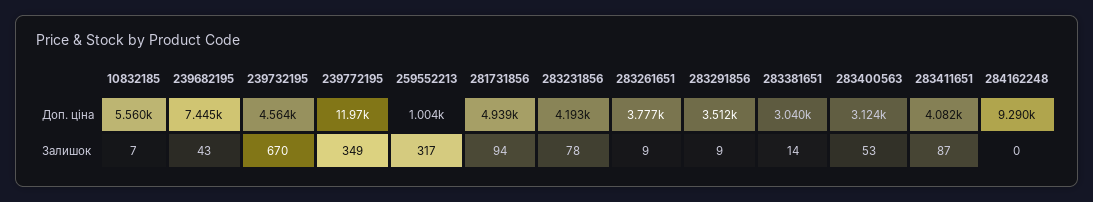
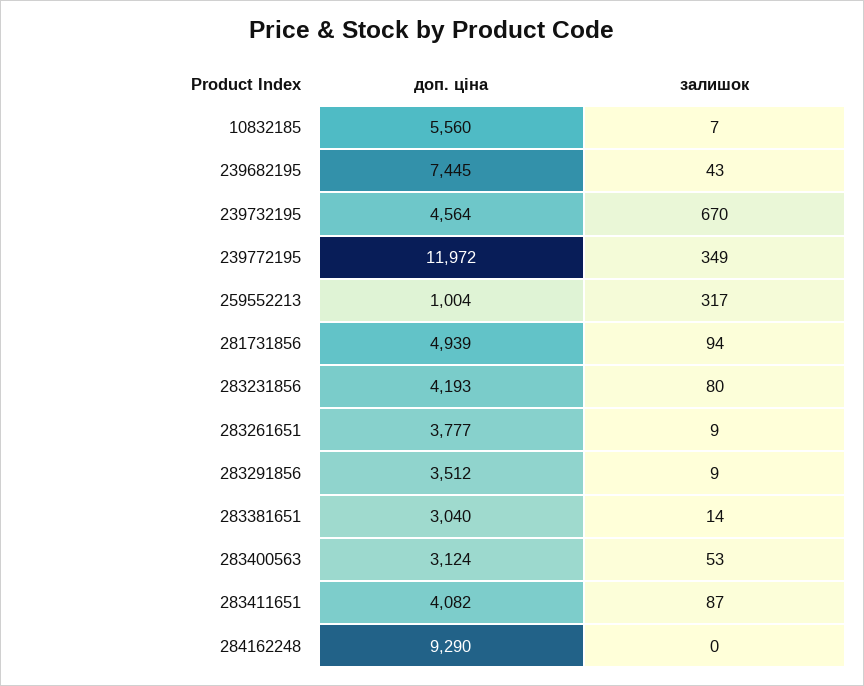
283231856, Залишок: 78 -> 80

